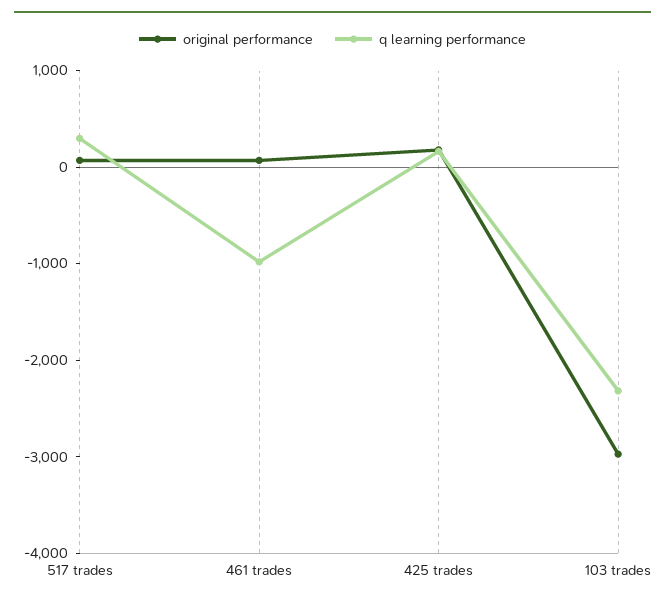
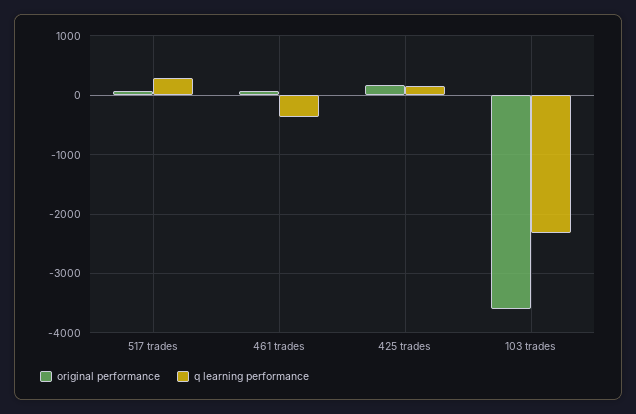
q learning performance, 461 trades: -1000 -> -400
original performance, 103 trades: -3000 -> -3600

